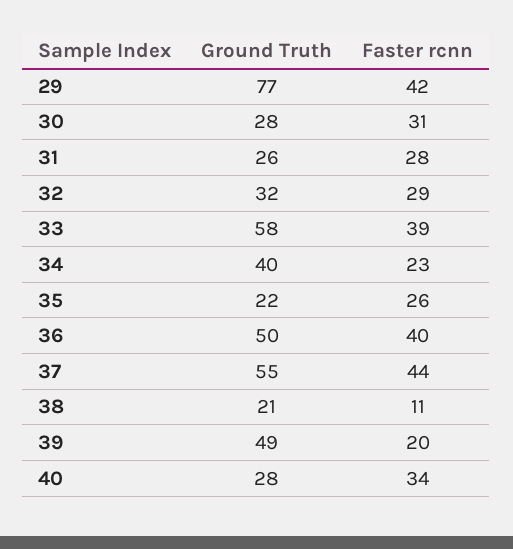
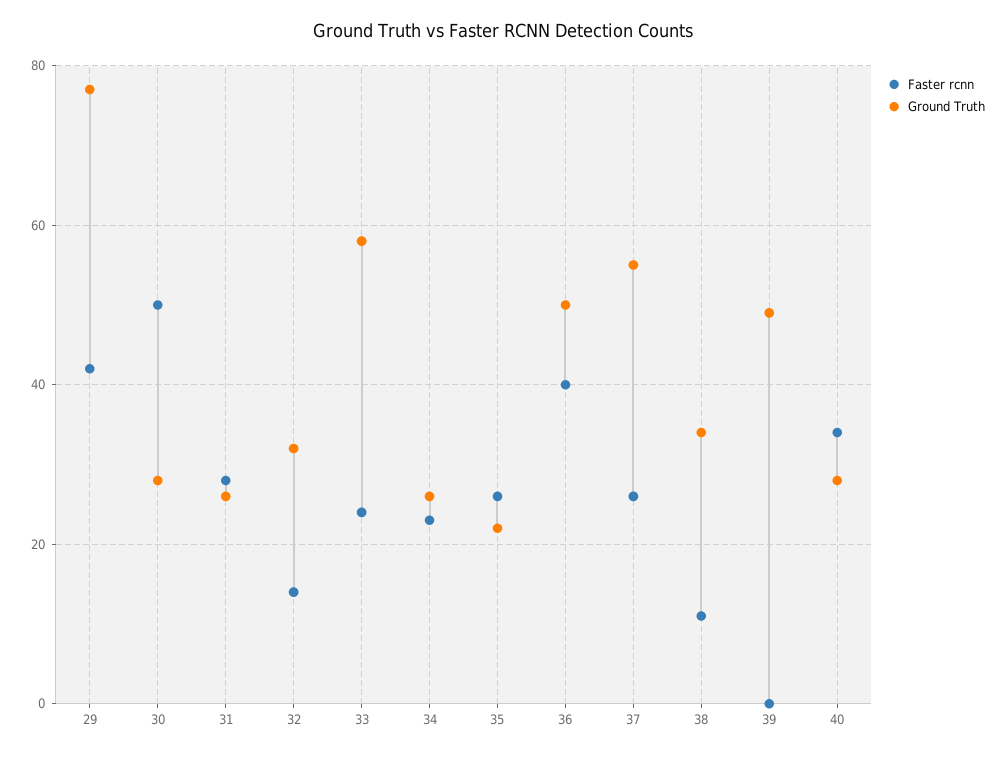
Faster rcnn, 30: 31 -> 50
Faster rcnn, 32: 29 -> 15
Faster rcnn, 33: 39 -> 25
Ground Truth, 34: 40 -> 25
Faster rcnn, 37: 44 -> 25
Ground Truth, 38: 21 -> 35
Faster rcnn, 39: 20 -> 0

